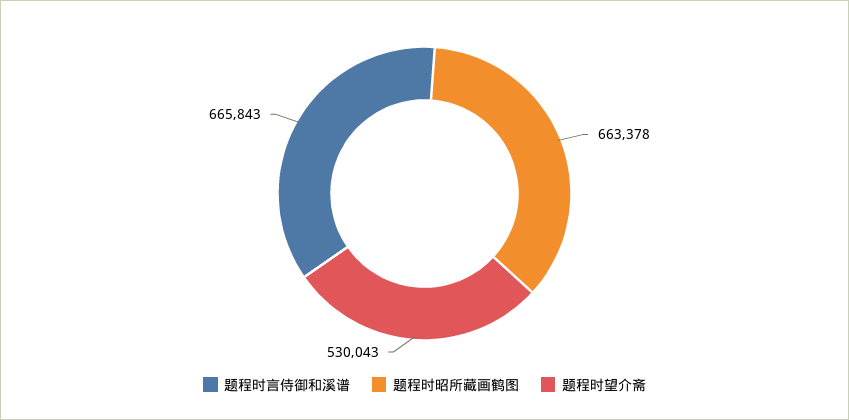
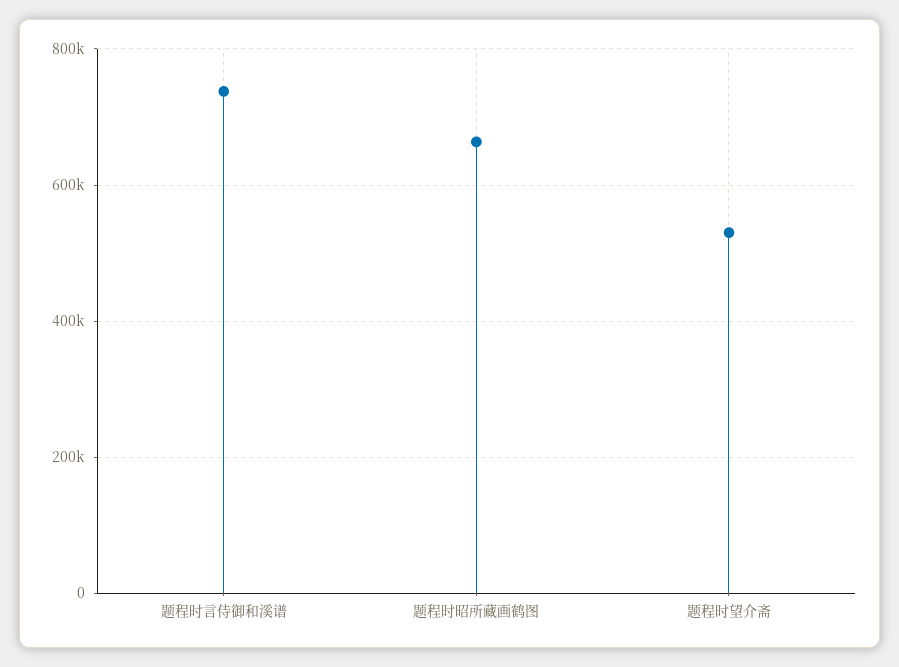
题程时言侍御和溪谱: 665843 -> 740000

